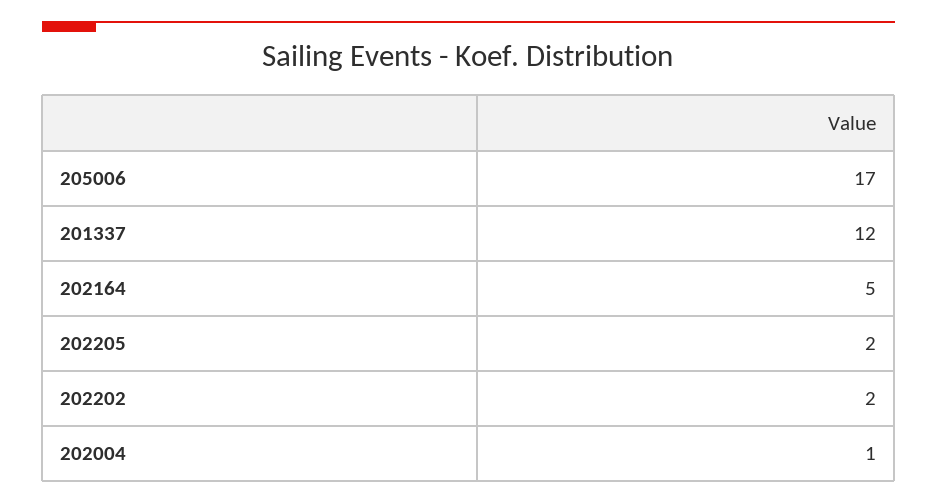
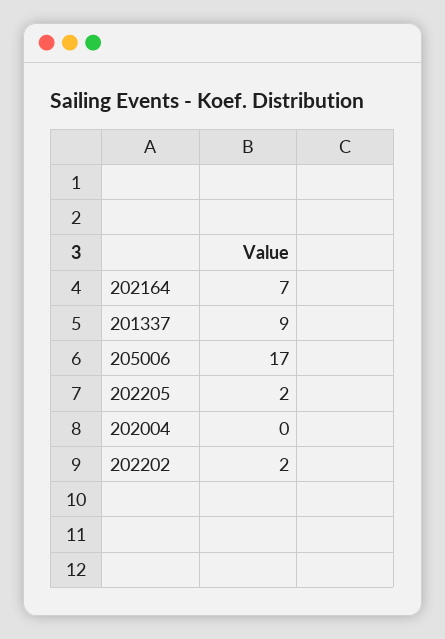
201337: 12 -> 9
202164: 5 -> 7
202004: 1 -> 0

